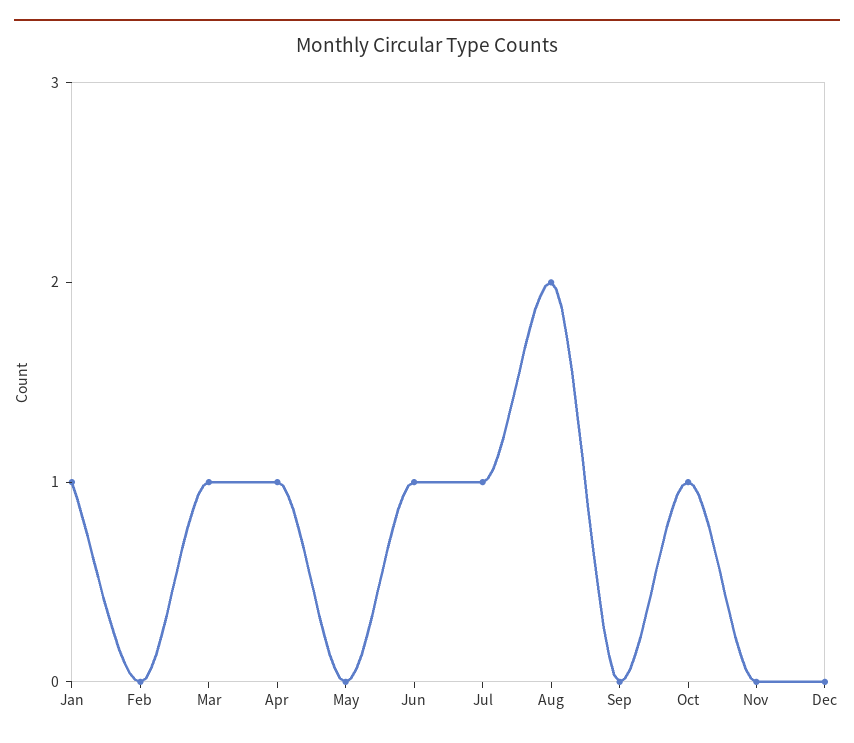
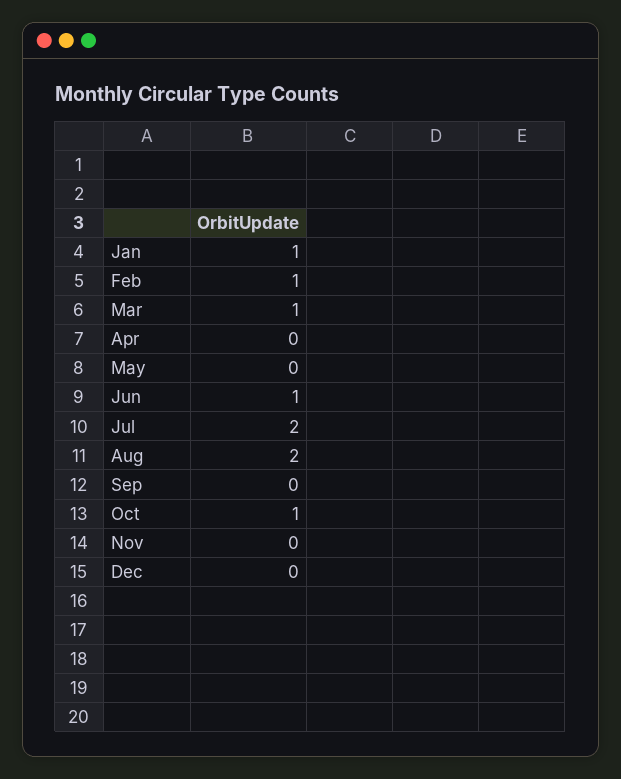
Feb: 0 -> 1
Apr: 1 -> 0
Jul: 1 -> 2

